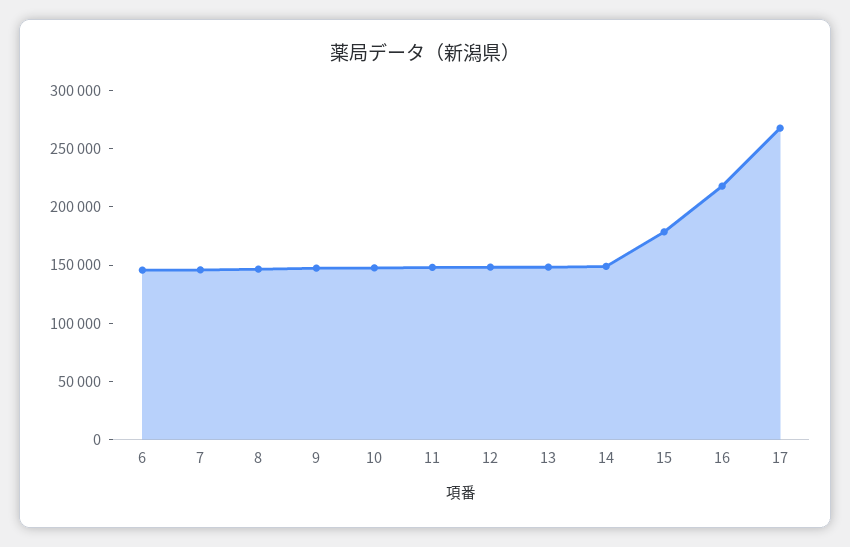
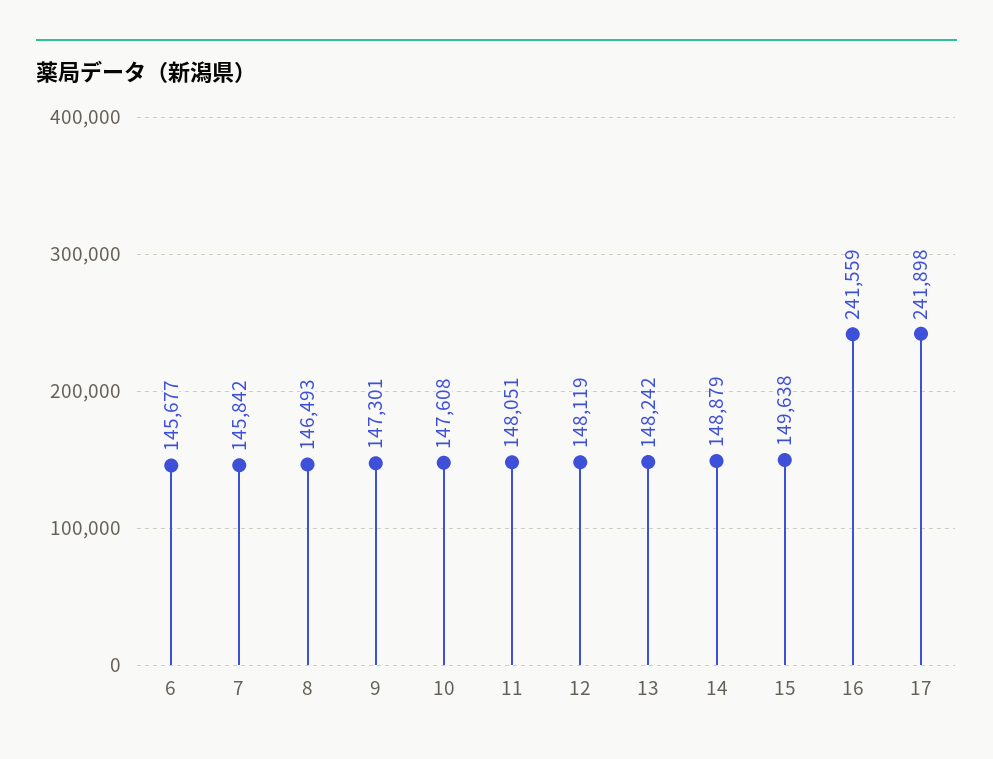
15: 180000 -> 149638
16: 220000 -> 241559
17: 270000 -> 241898

